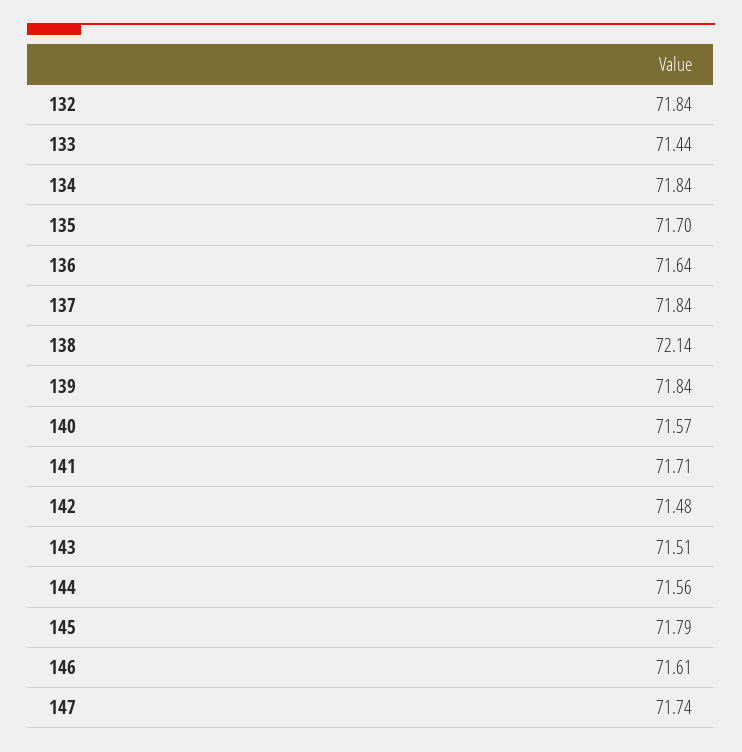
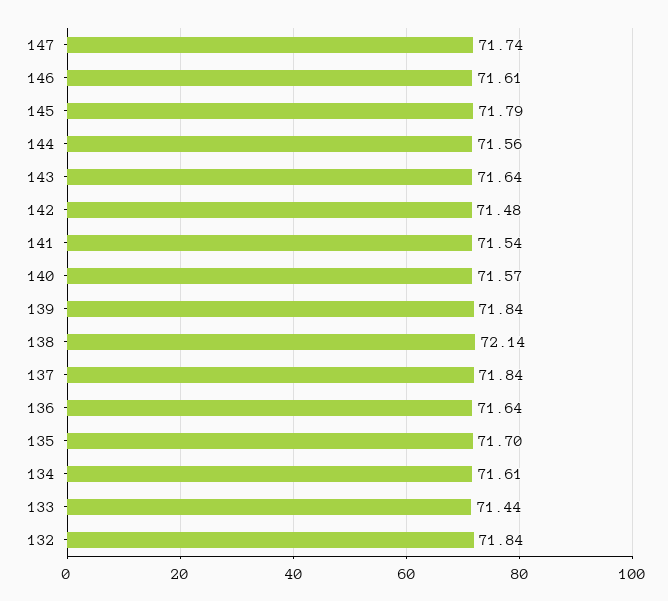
134: 71.84 -> 71.61
141: 71.71 -> 71.54
143: 71.51 -> 71.64

